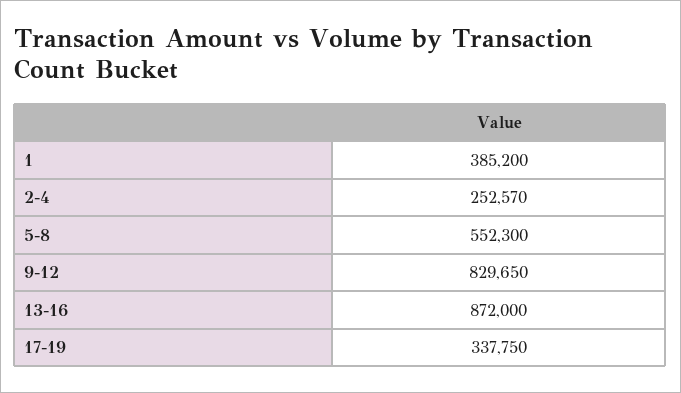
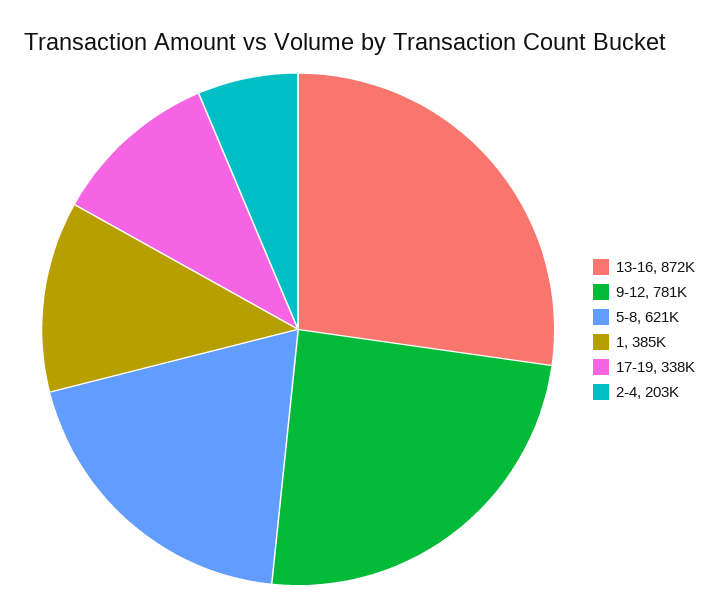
2-4: 252570 -> 203000
5-8: 552300 -> 621000
9-12: 829650 -> 781000

